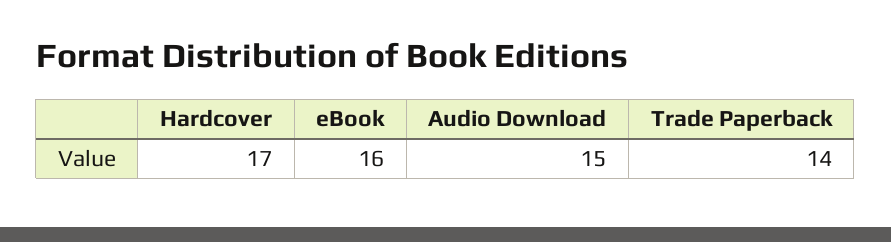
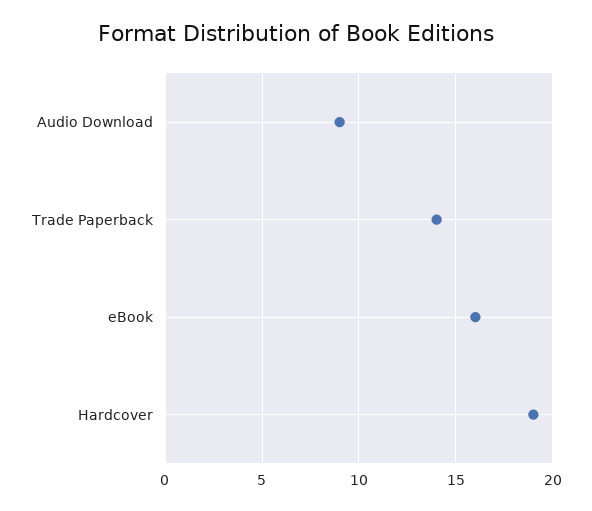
Hardcover: 17 -> 19
Audio Download: 15 -> 9

